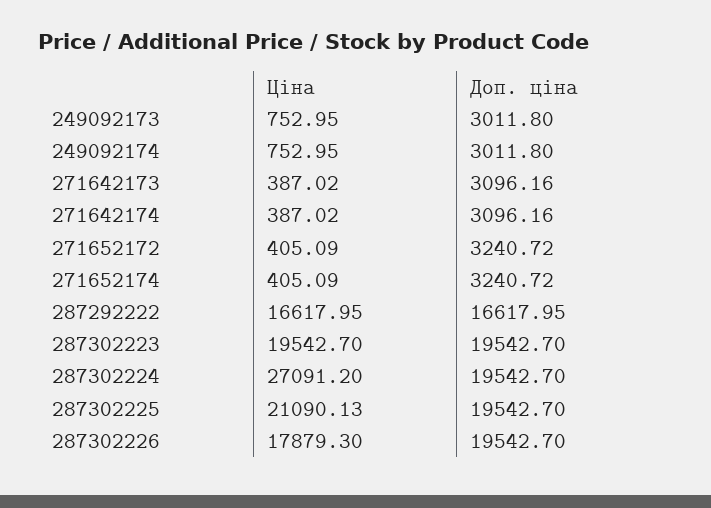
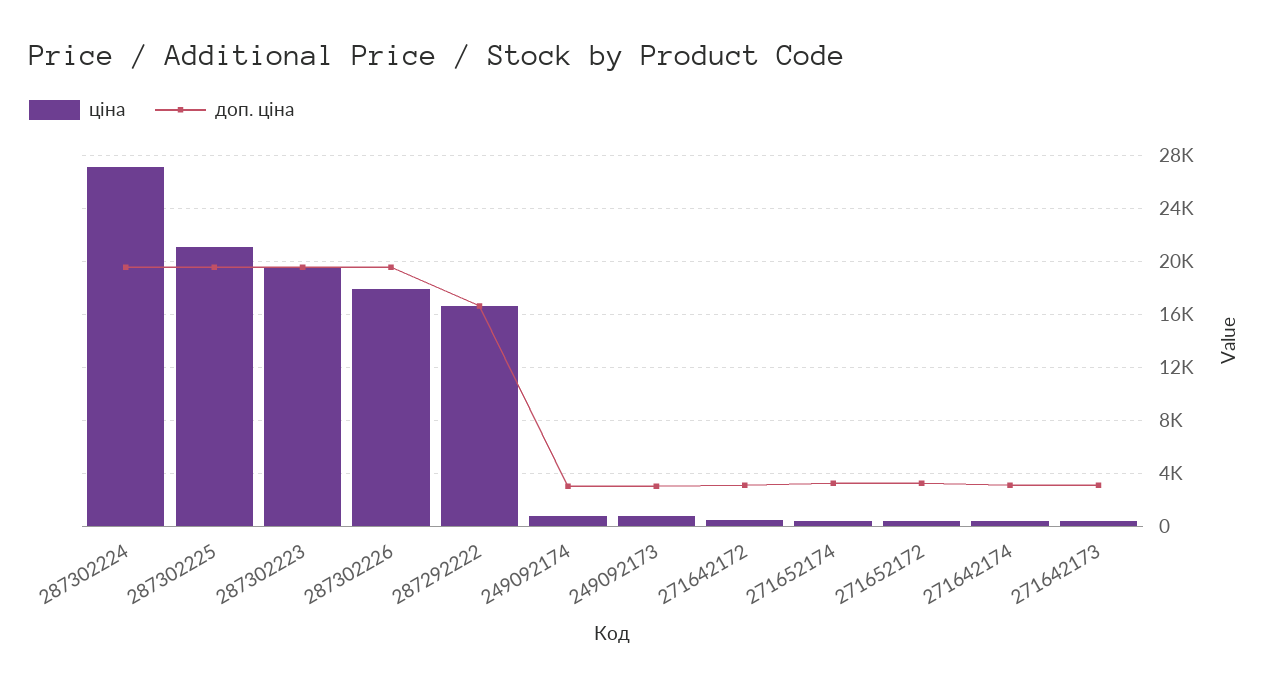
Ціна, 271642172: none -> 500
Доп. ціна, 271642172: none -> 3000

